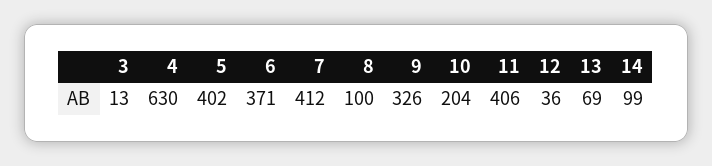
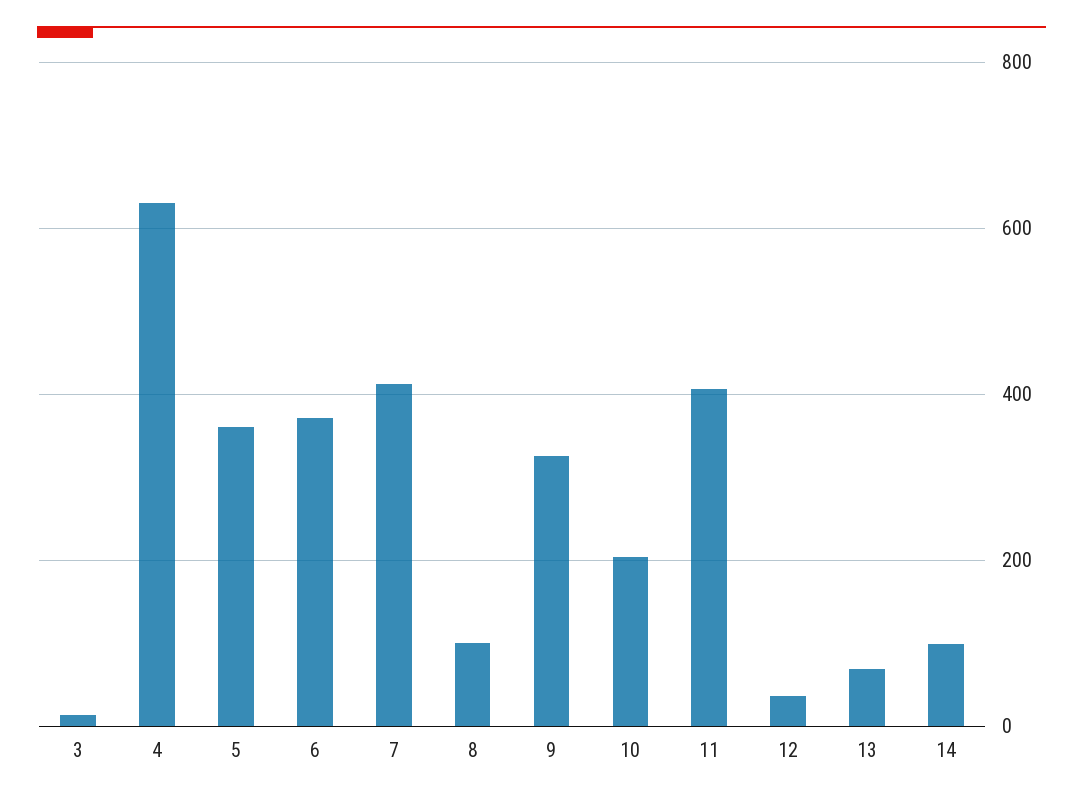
5: 402 -> 360

